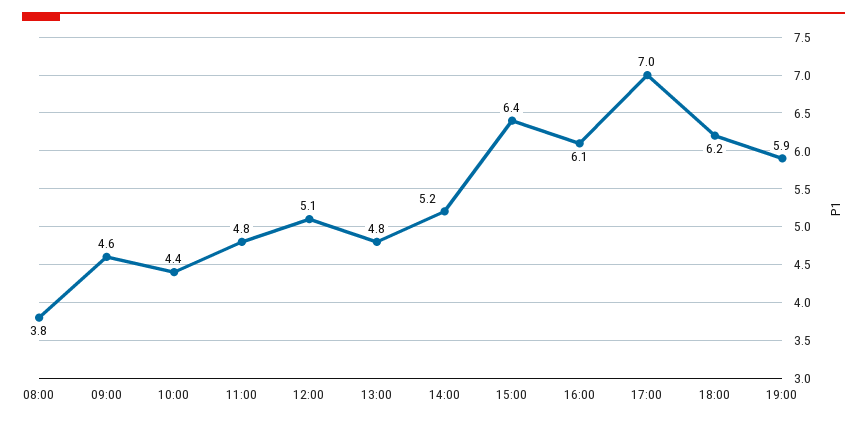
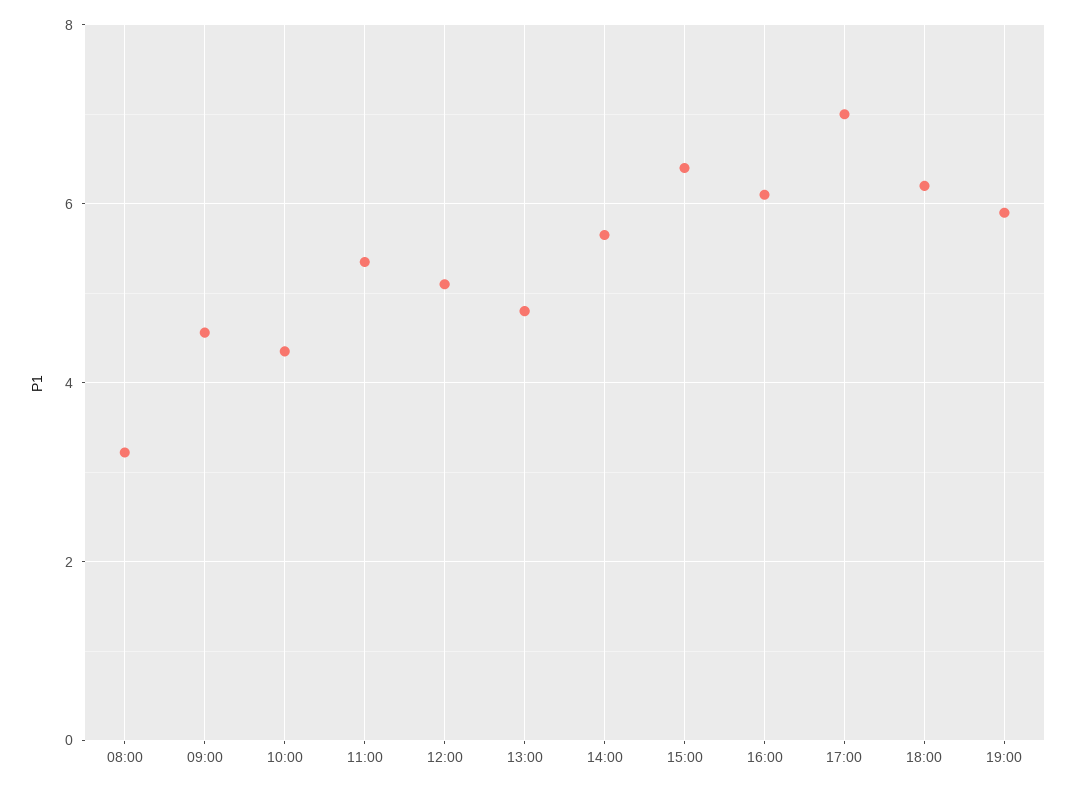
08:00: 3.8 -> 3.2
11:00: 4.8 -> 5.4
14:00: 5.2 -> 5.6

